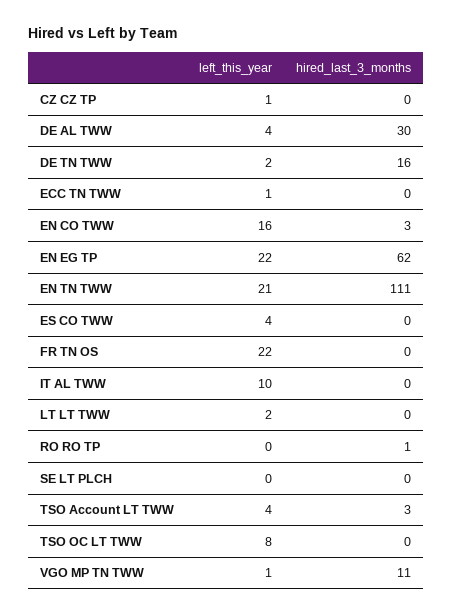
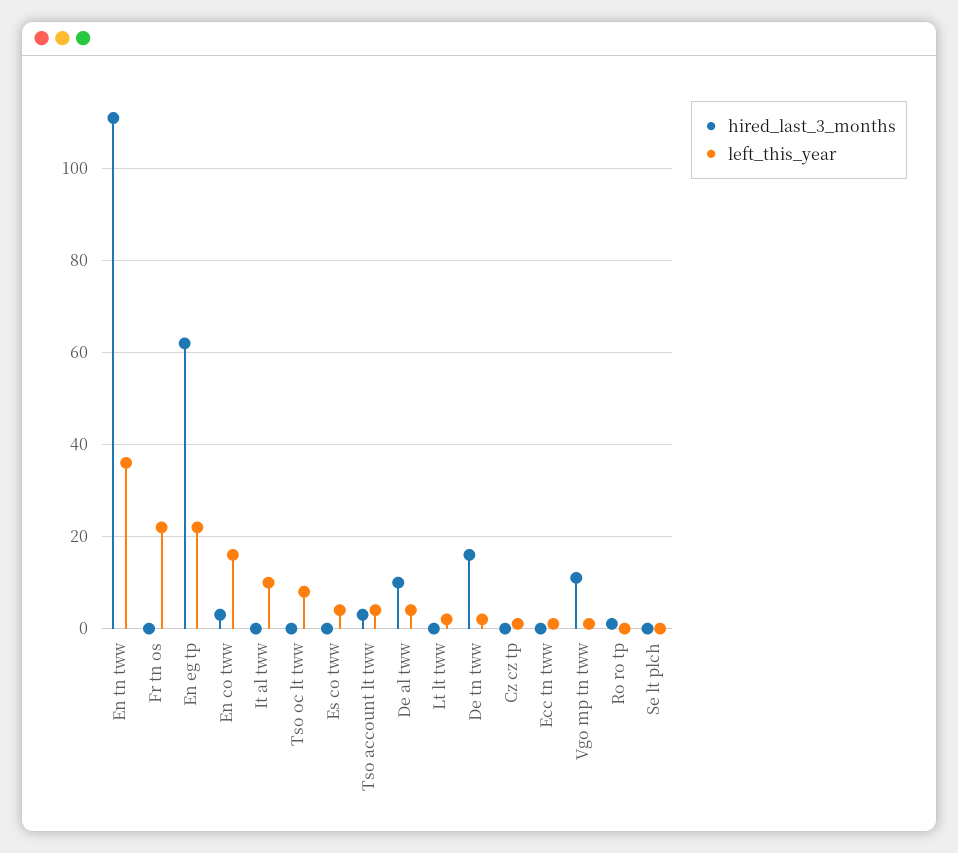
hired_last_3_months, DE AL TWW: 30 -> 10
left_this_year, EN TN TWW: 21 -> 35

